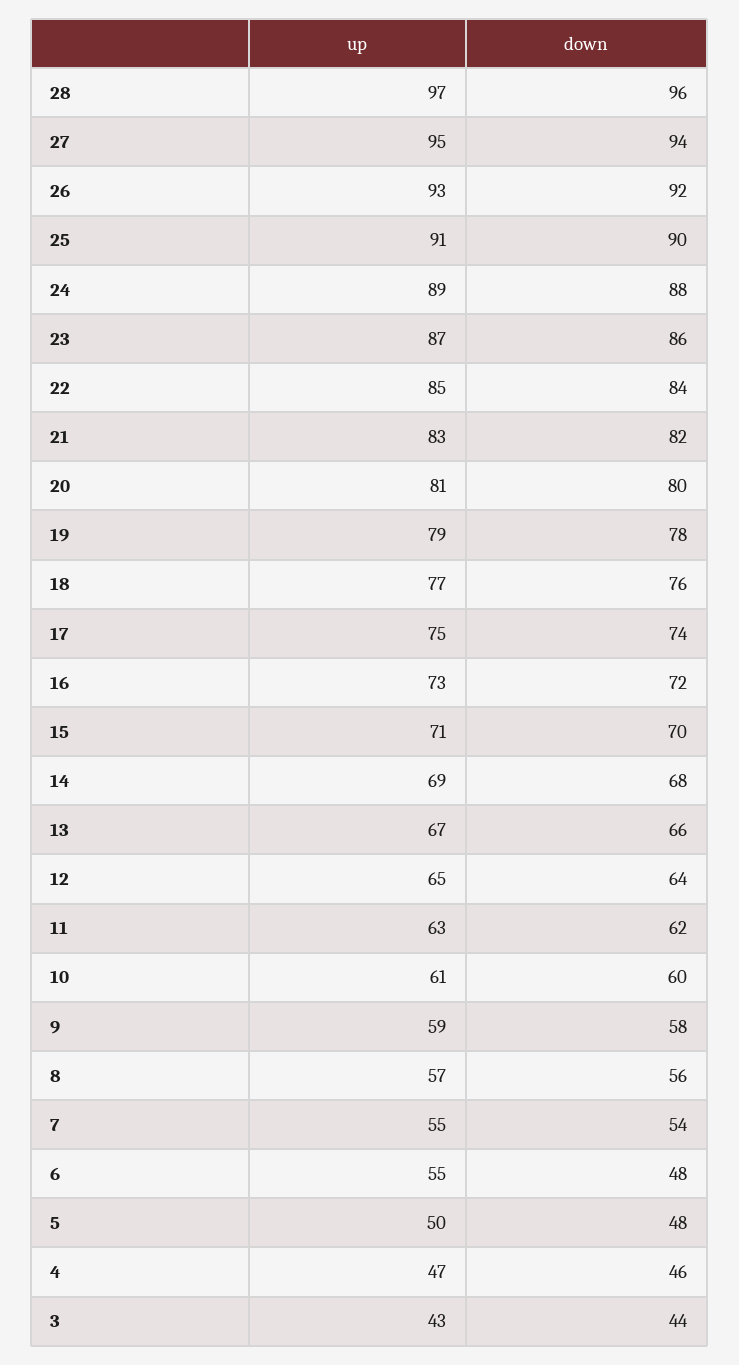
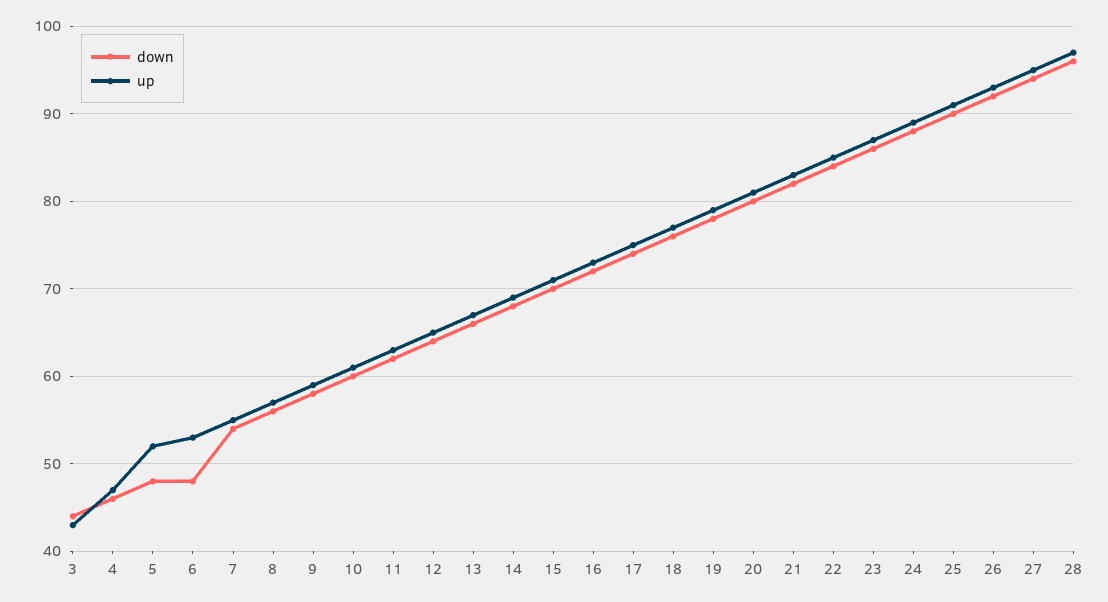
up, 6: 55 -> 53
up, 5: 50 -> 52

